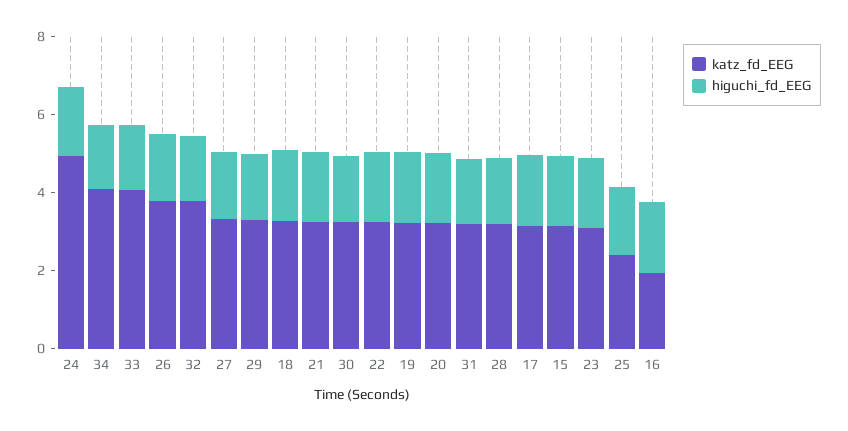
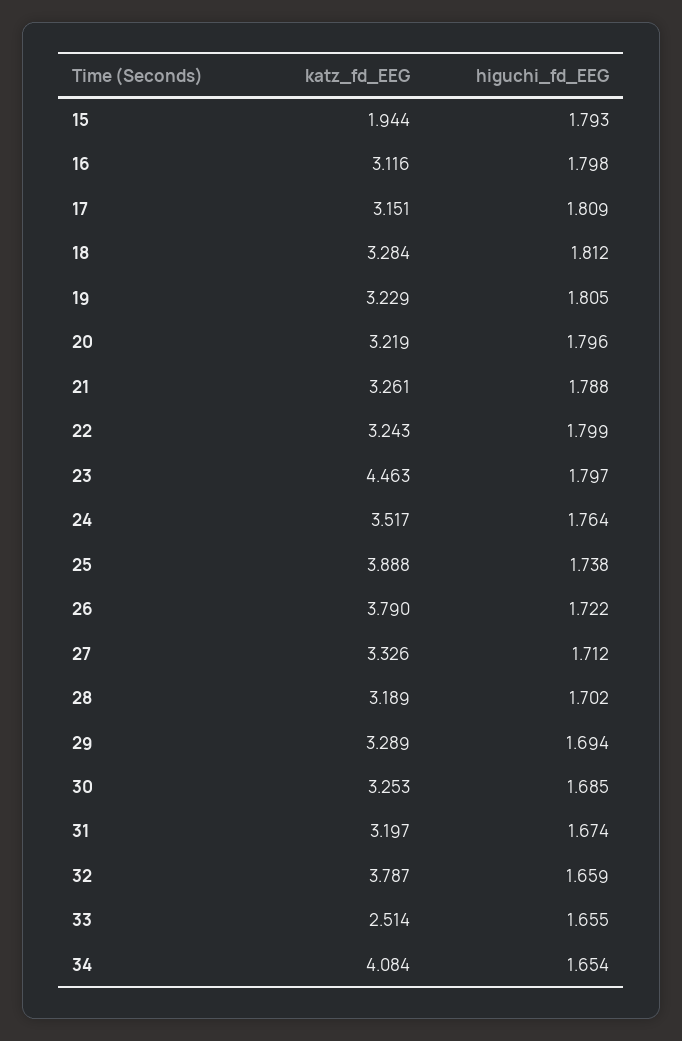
katz_fd_EEG, 24: 5 -> 3.517
katz_fd_EEG, 33: 4 -> 2.514
katz_fd_EEG, 15: 3 -> 1.944
katz_fd_EEG, 23: 3 -> 4.463
katz_fd_EEG, 25: 2.5 -> 3.888
katz_fd_EEG, 16: 2 -> 3.116

